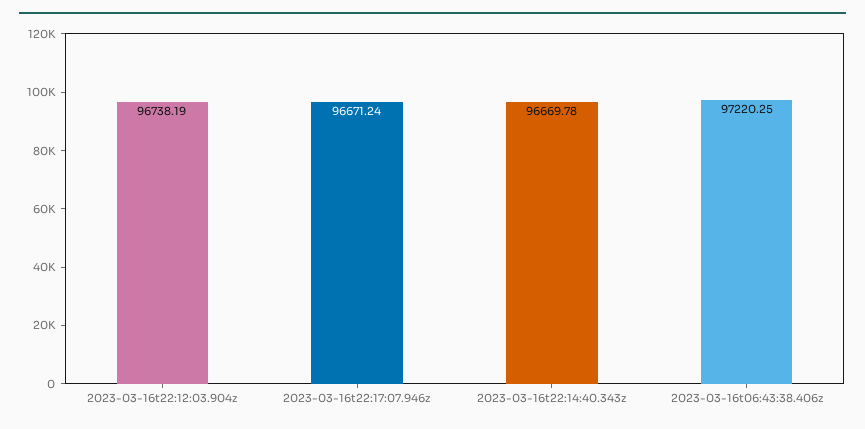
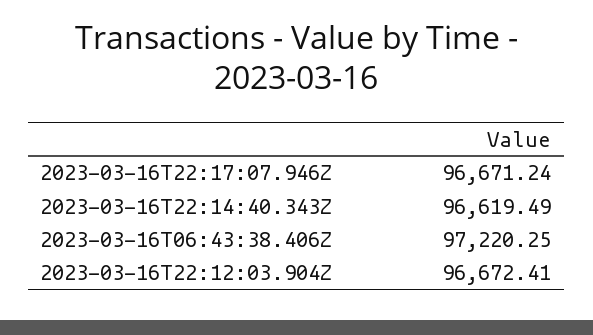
2023-03-16t22:12:03.904z: 96738.19 -> 96672.41
2023-03-16t22:14:40.343z: 96669.78 -> 96619.49

